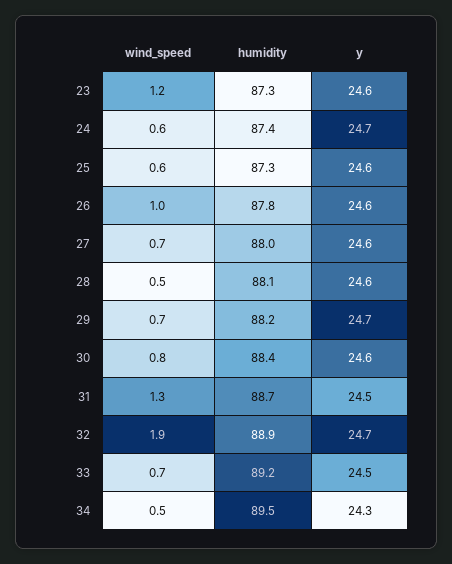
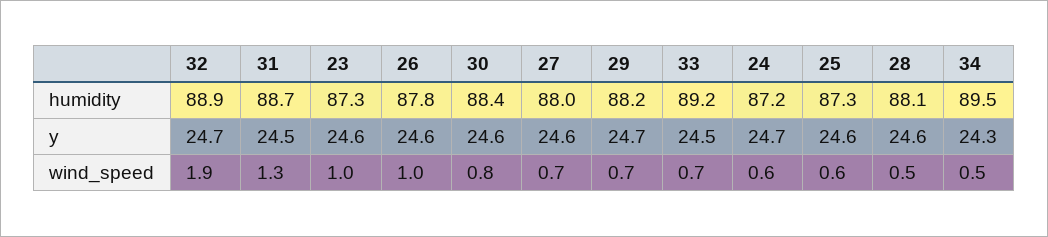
wind_speed, 23: 1.2 -> 1
humidity, 24: 87.4 -> 87.2

